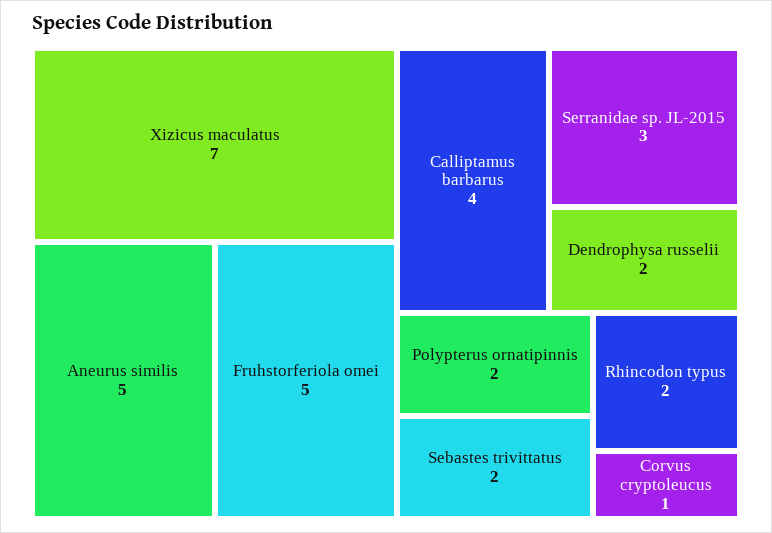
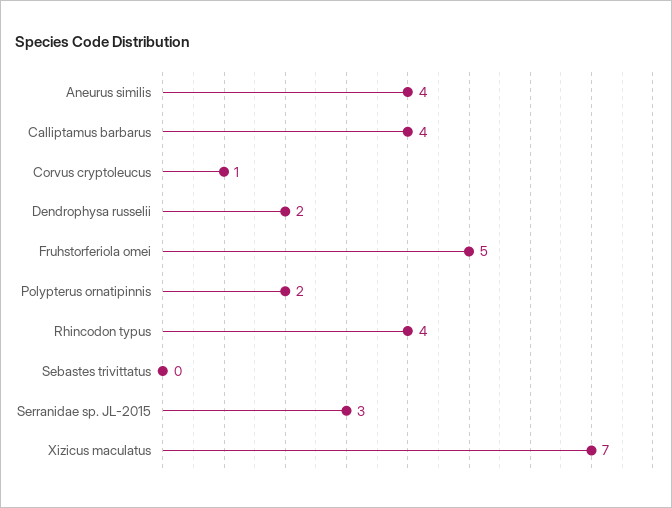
Aneurus similis: 5 -> 4
Sebastes trivittatus: 2 -> 0
Rhincodon typus: 2 -> 4

